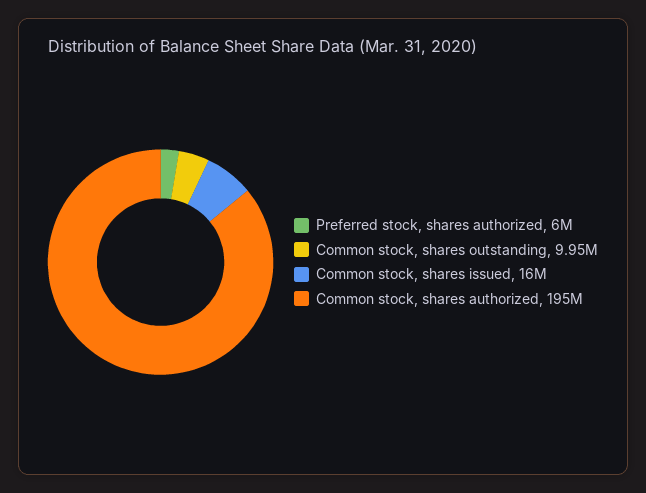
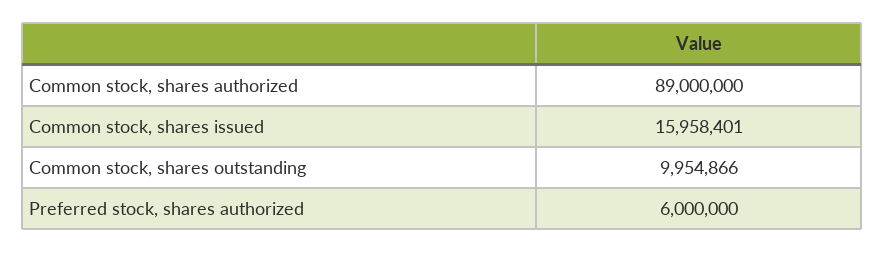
Common stock, shares authorized: 195000000 -> 89000000

